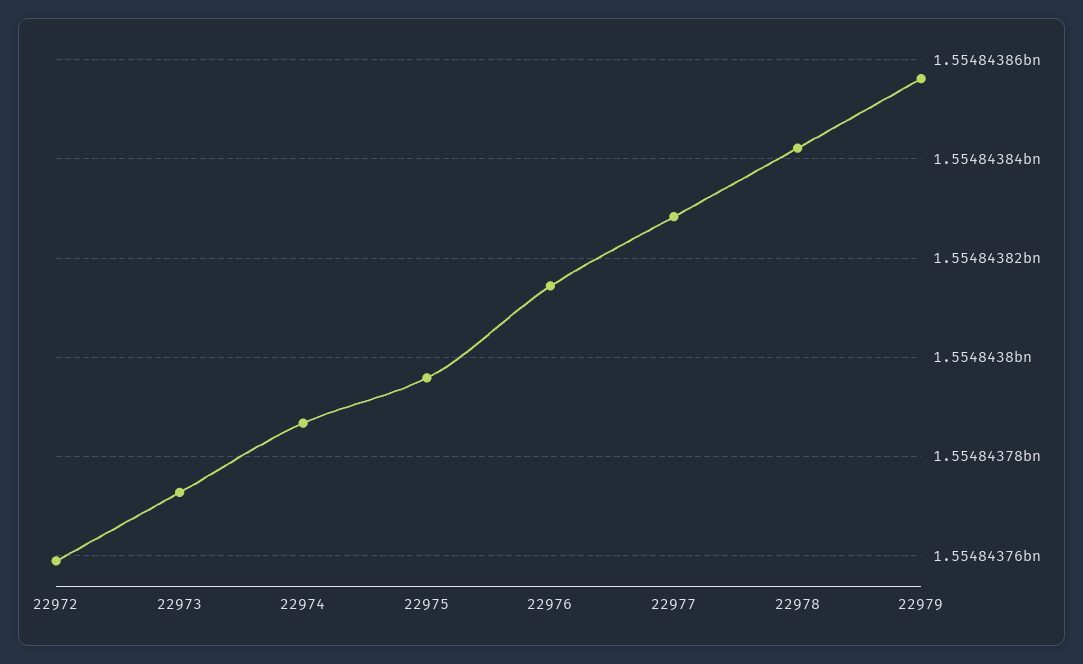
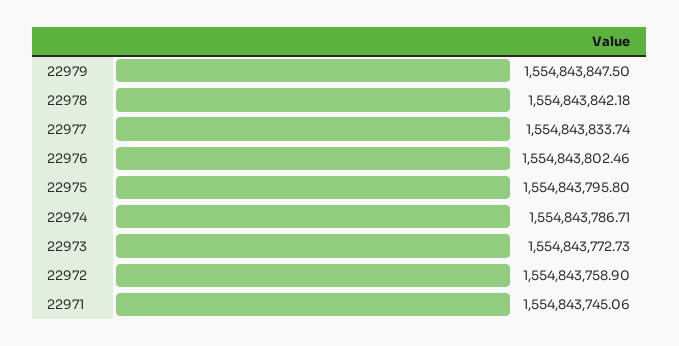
22976: 1554843814 -> 1554843802.46
22977: 1554843828 -> 1554843833.74
22979: 1554843856 -> 1554843847.5
22971: none -> 1554843745.06

